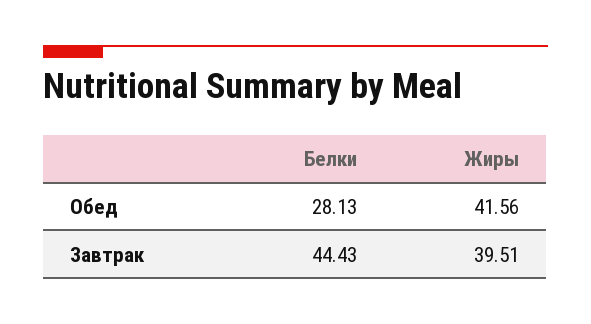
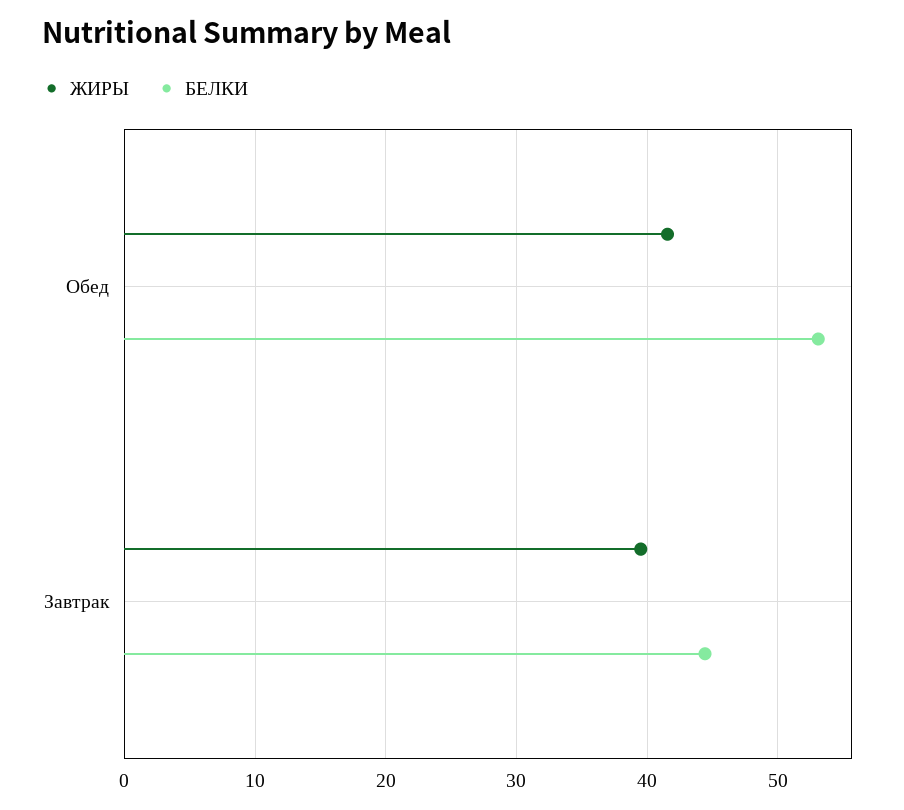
Белки, Обед: 28.13 -> 53

